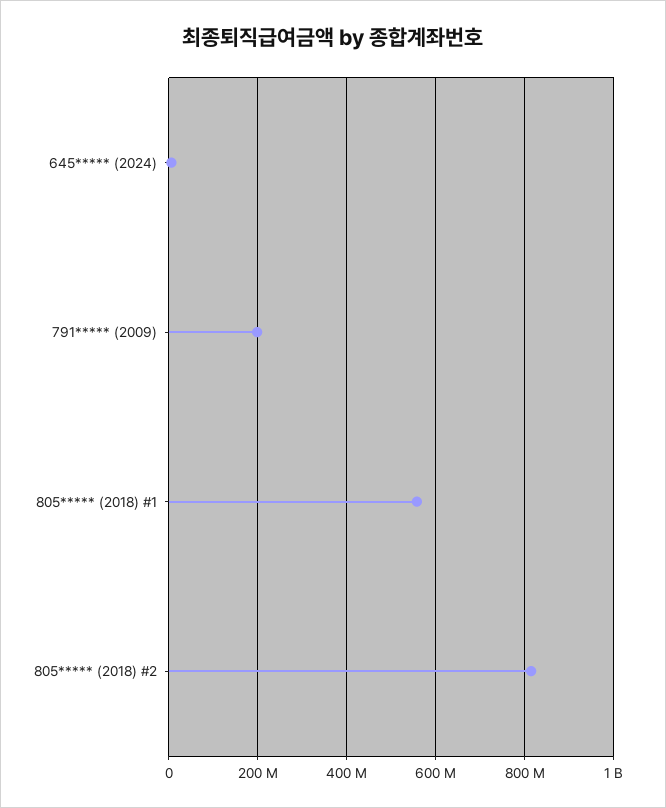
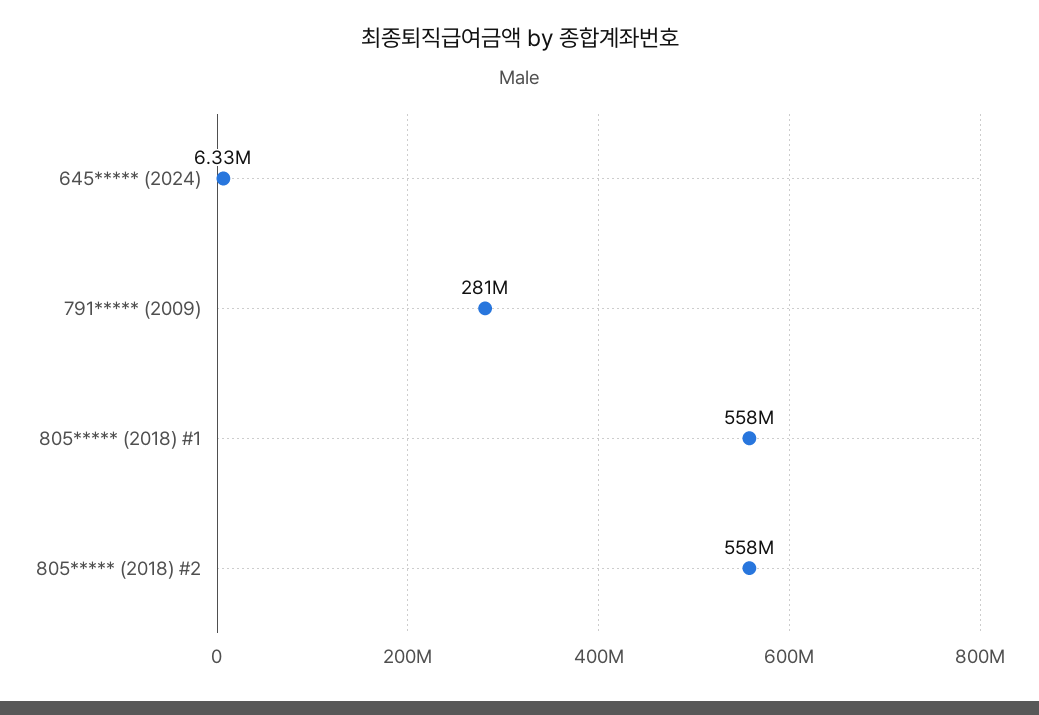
791***** (2009): 200000000 -> 281000000
805***** (2018) #2: 820000000 -> 558000000

